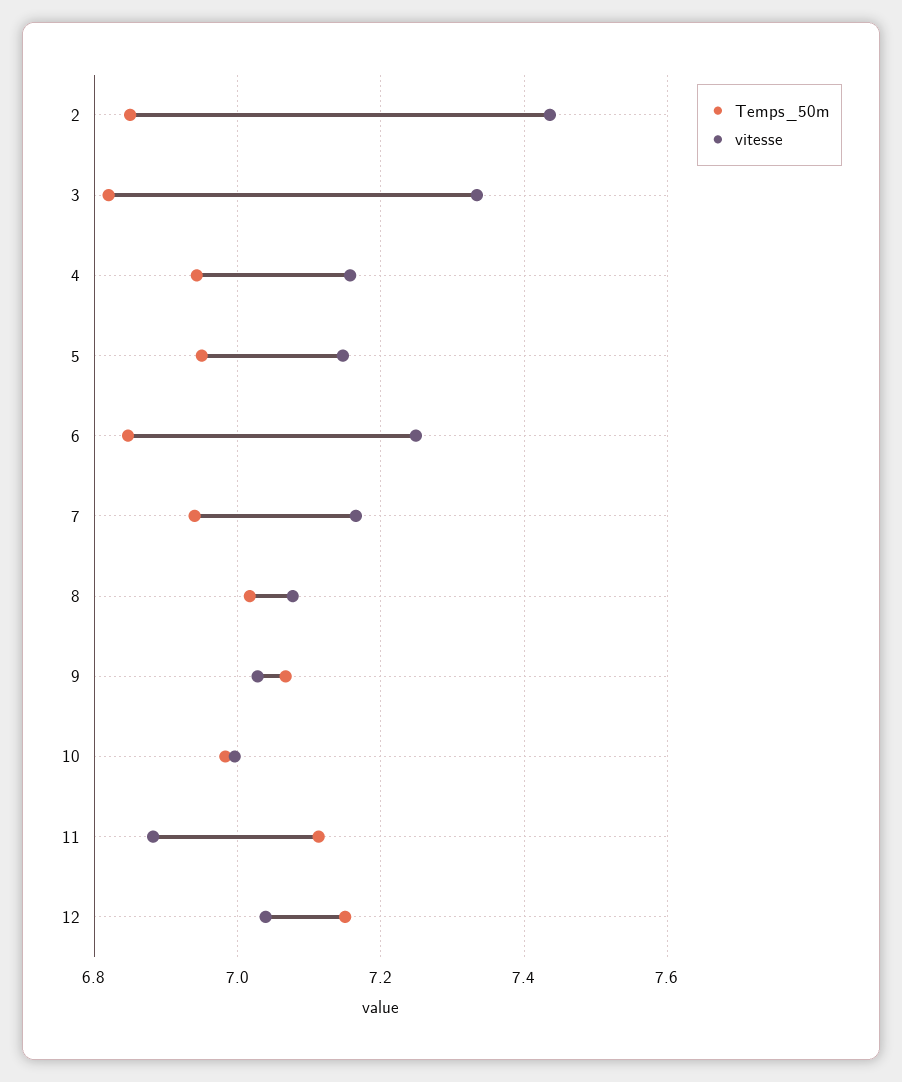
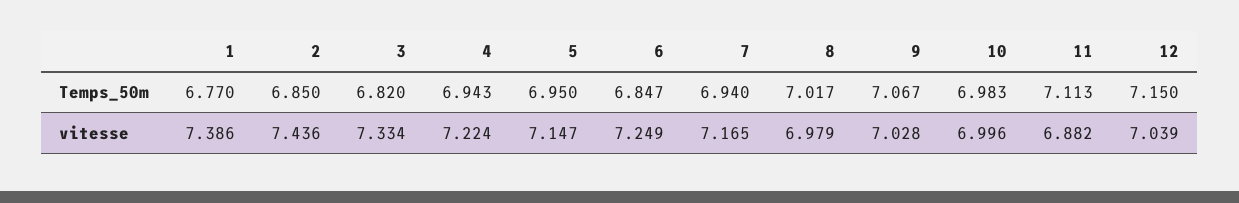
vitesse, 4: 7.16 -> 7.224
vitesse, 8: 7.08 -> 6.979
Temps_50m, 1: none -> 6.77
vitesse, 1: none -> 7.386

